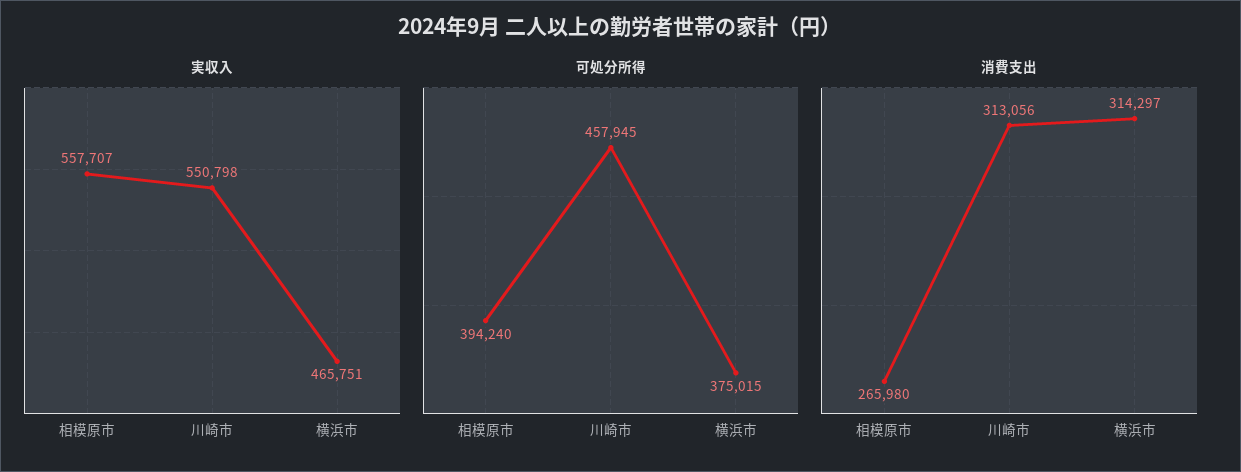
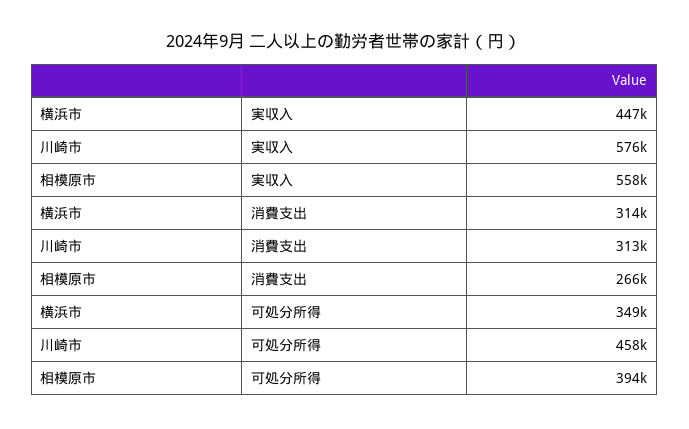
実収入, 川崎市: 550798 -> 576000
実収入, 横浜市: 465751 -> 447000
可処分所得, 横浜市: 375015 -> 349000

